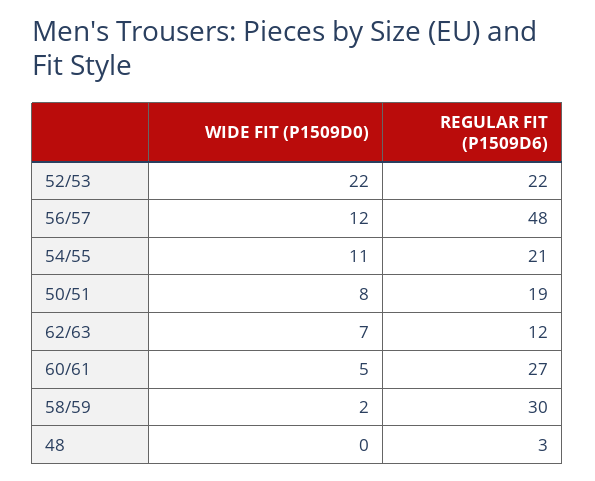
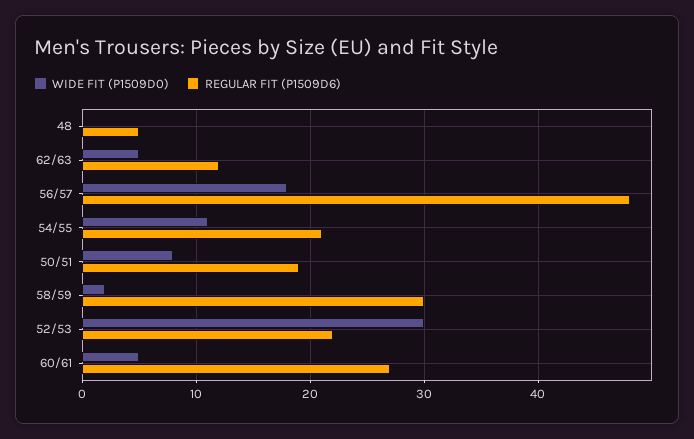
WIDE FIT (P1509D0), 52/53: 22 -> 30
WIDE FIT (P1509D0), 56/57: 12 -> 18
WIDE FIT (P1509D0), 62/63: 7 -> 5
REGULAR FIT (P1509D6), 48: 3 -> 5

